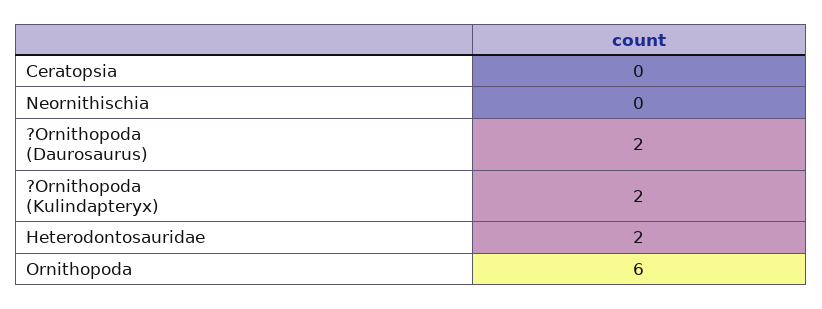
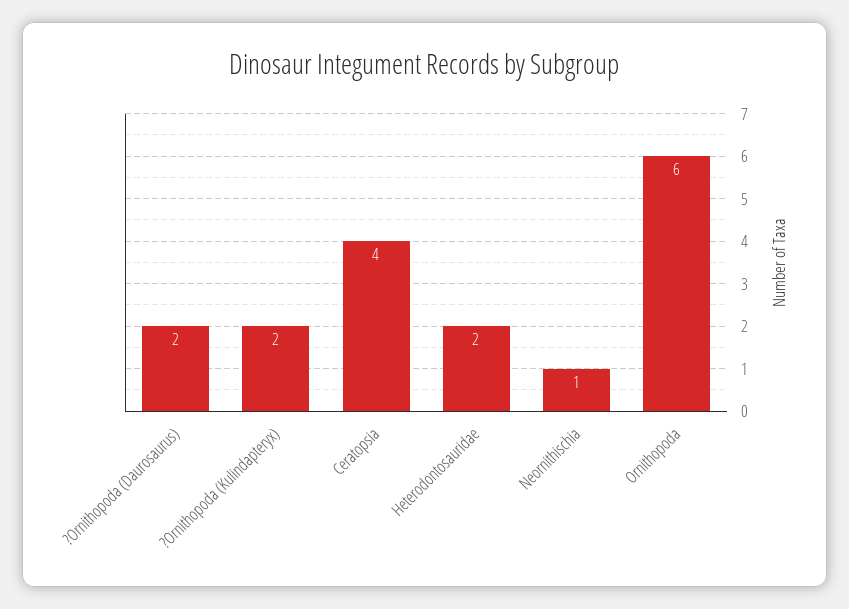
Ceratopsia: 0 -> 4
Neornithischia: 0 -> 1

